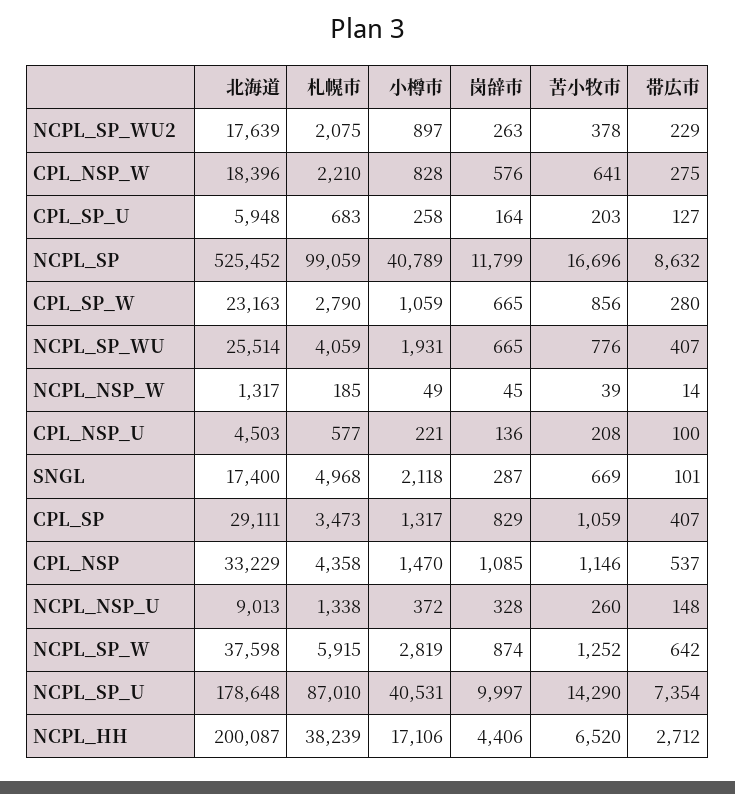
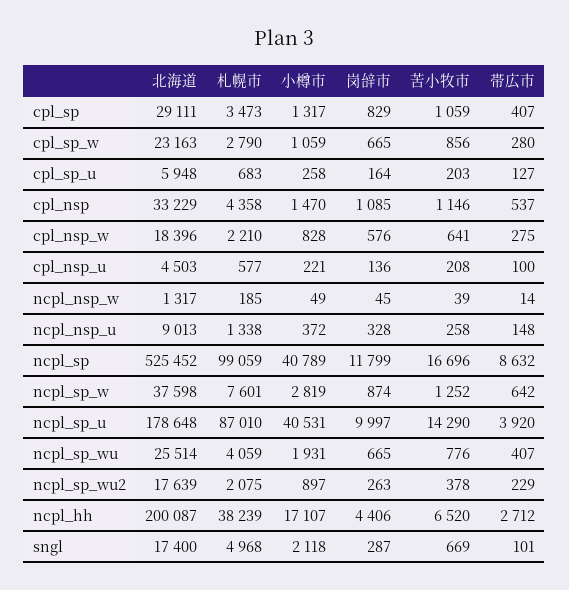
苦小牧市, NCPL_NSP_U: 260 -> 258
札幌市, NCPL_SP_W: 5915 -> 7601
帯広市, NCPL_SP_U: 7354 -> 3920
小樽市, NCPL_HH: 17106 -> 17107

